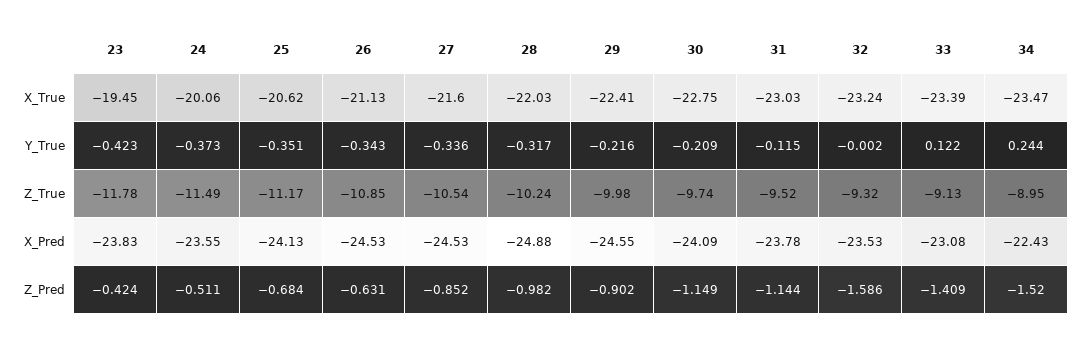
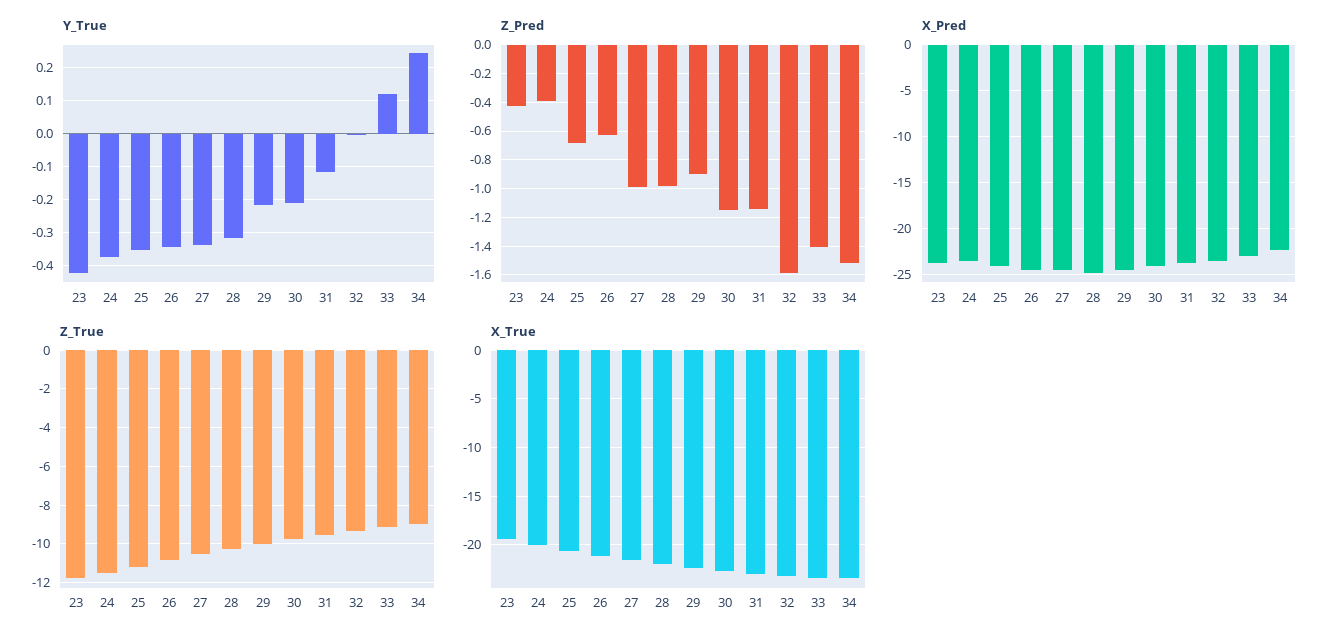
Z_Pred, 24: -0.511 -> -0.4
Z_Pred, 27: -0.852 -> -1

